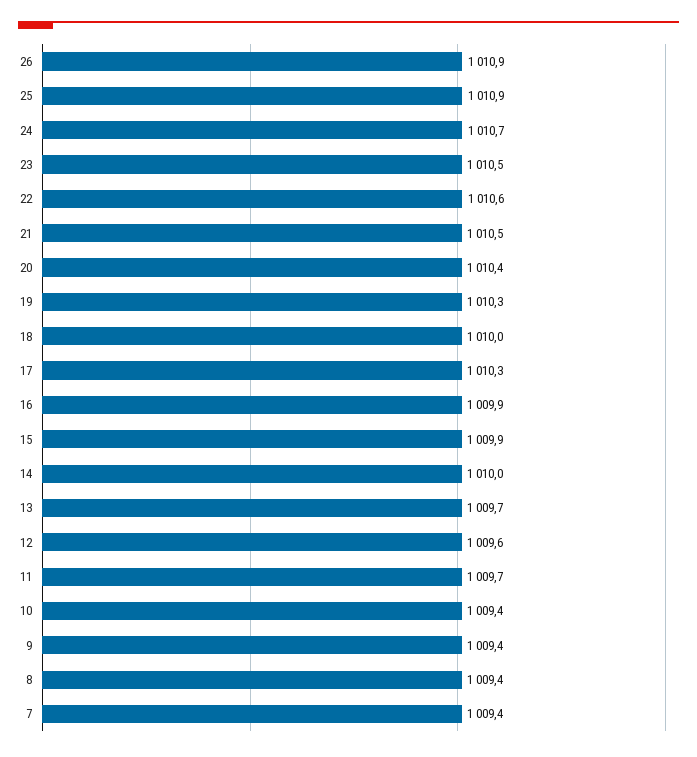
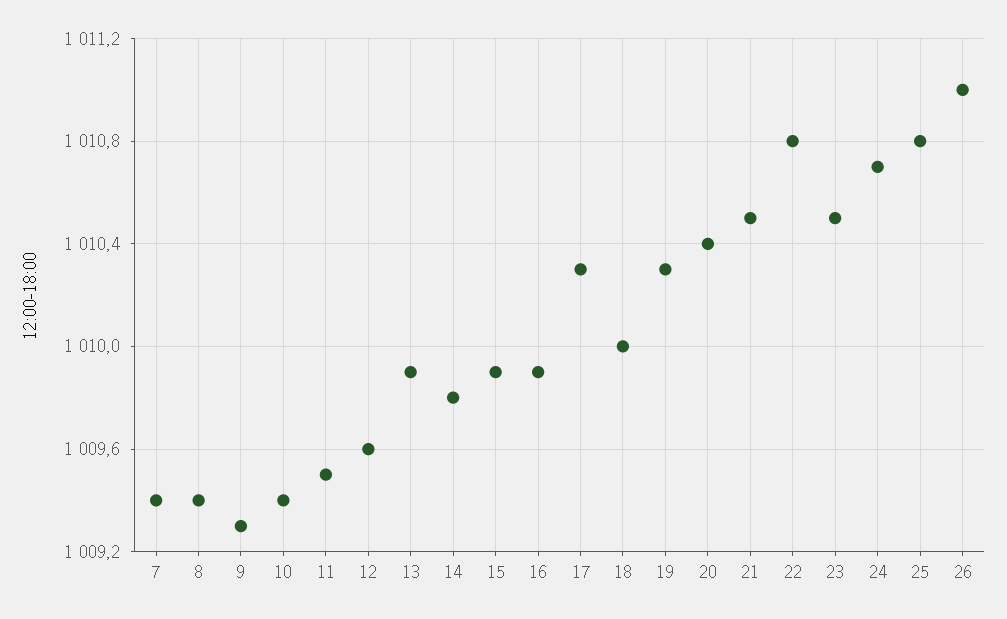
26: 1010.9 -> 1011
25: 1010.9 -> 1010.8
22: 1010.6 -> 1010.8
14: 1010 -> 1009.8
13: 1009.7 -> 1009.9
11: 1009.7 -> 1009.5
9: 1009.4 -> 1009.3

